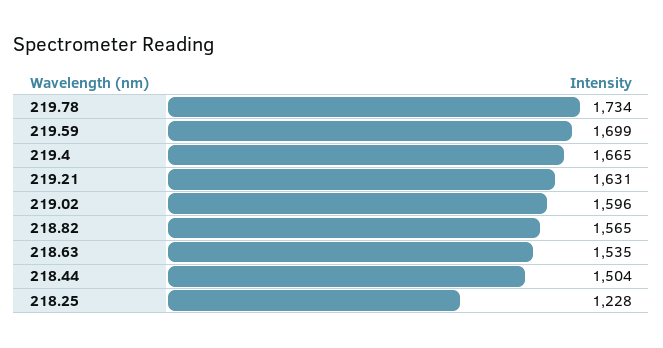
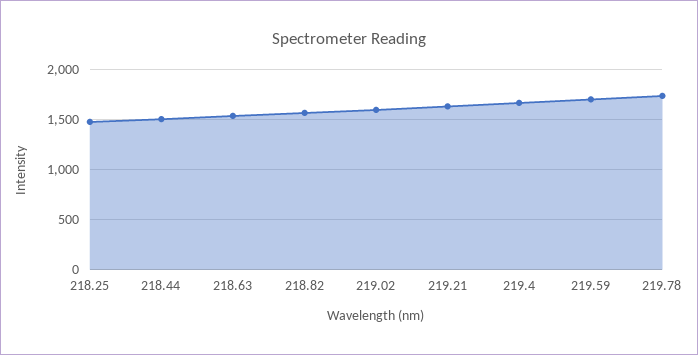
218.25: 1228 -> 1500

